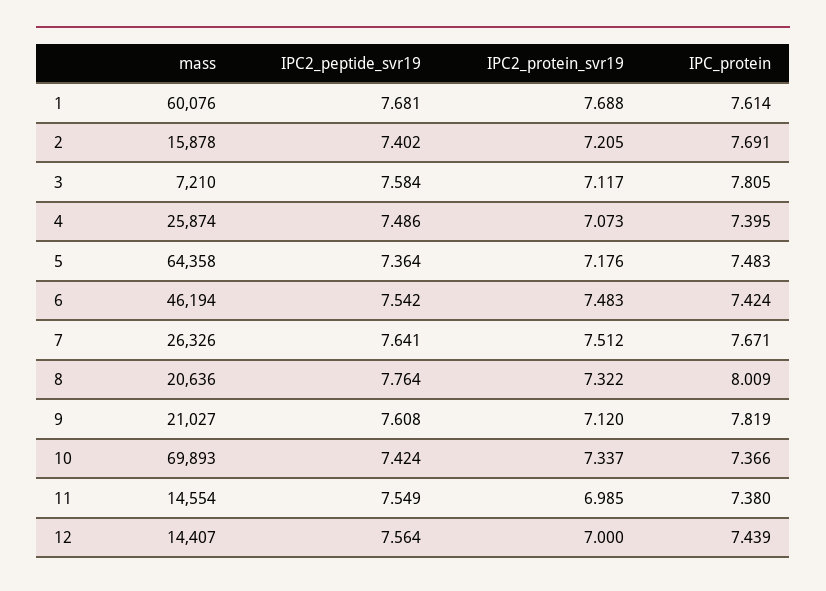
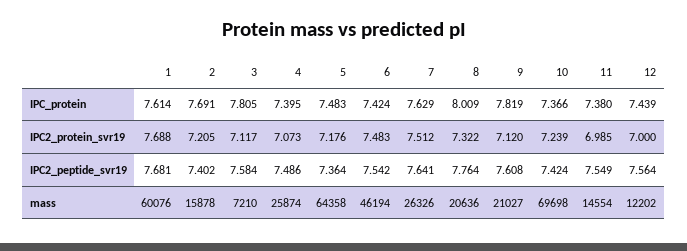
IPC_protein, 7: 7.671 -> 7.629
mass, 10: 69893 -> 69698
IPC2_protein_svr19, 10: 7.337 -> 7.239
mass, 12: 14407 -> 12202

